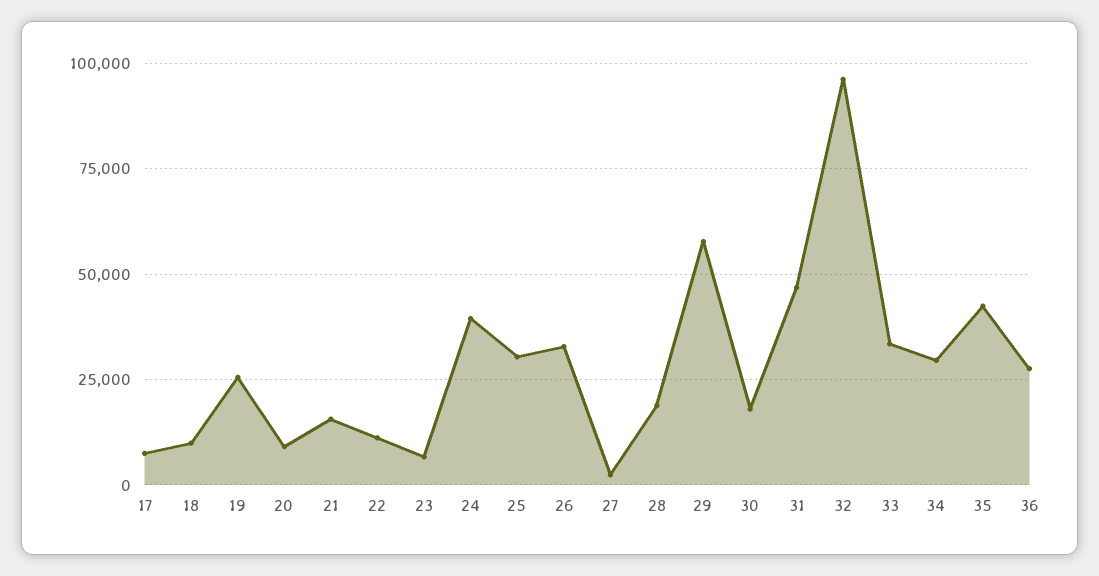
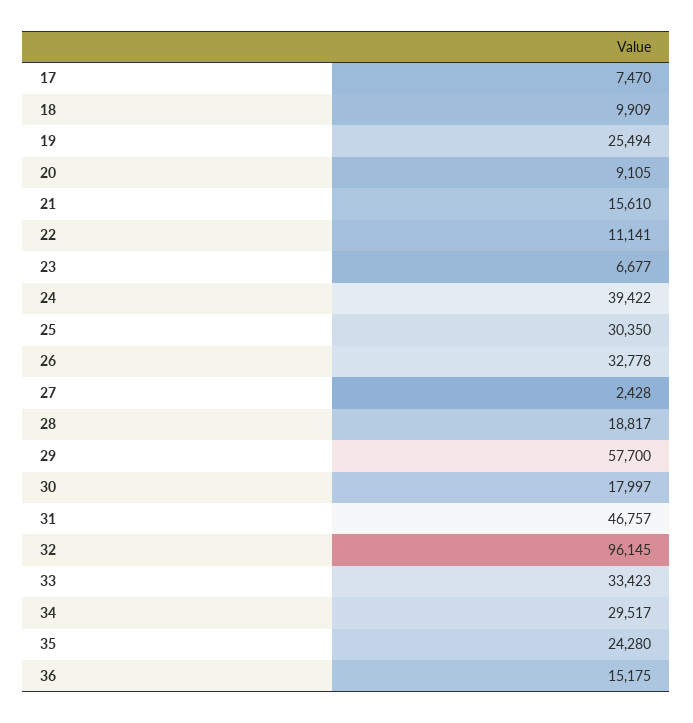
35: 42500 -> 24280
36: 27500 -> 15175

